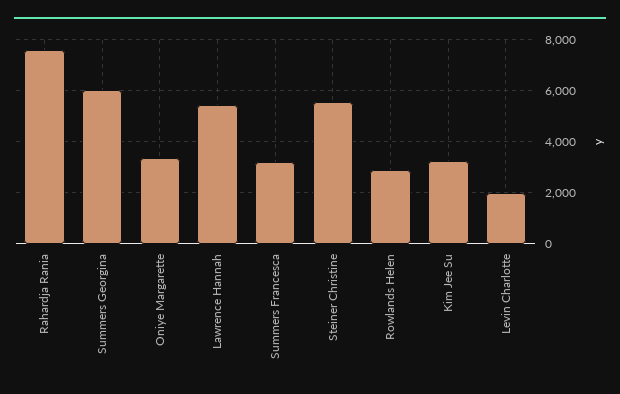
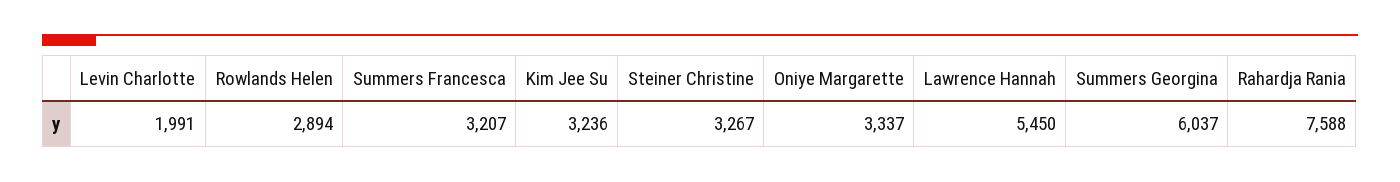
Steiner Christine: 5500 -> 3267

